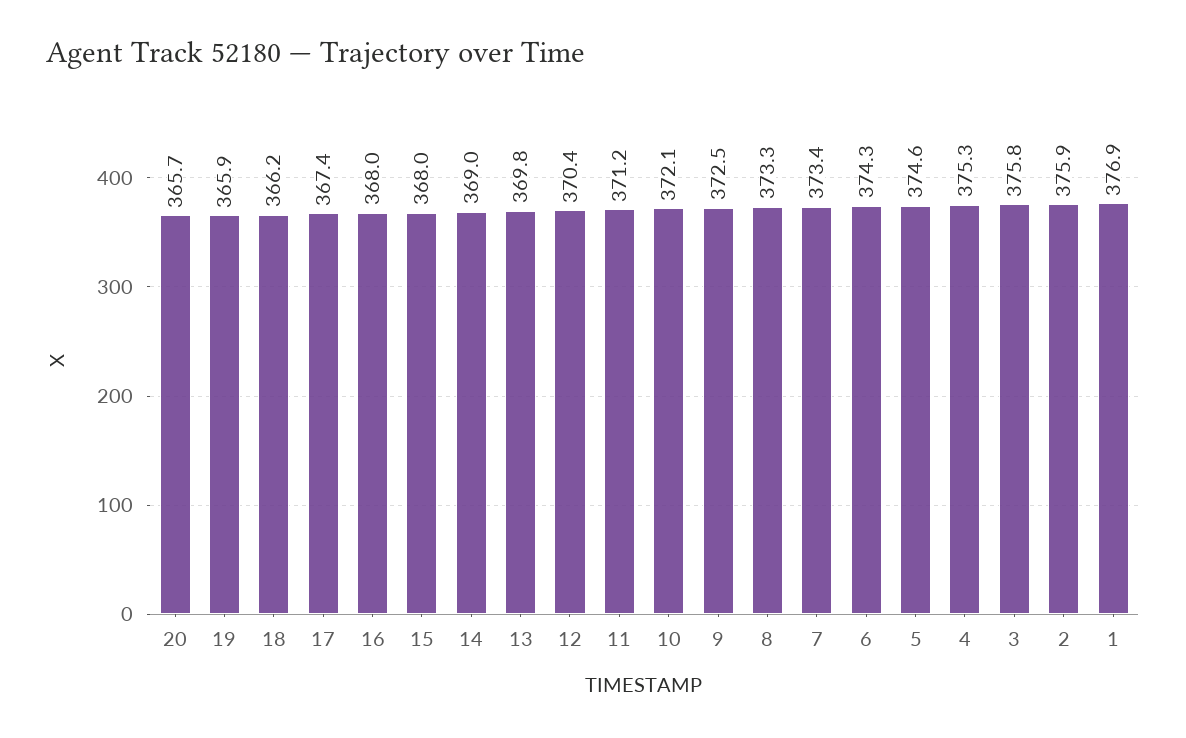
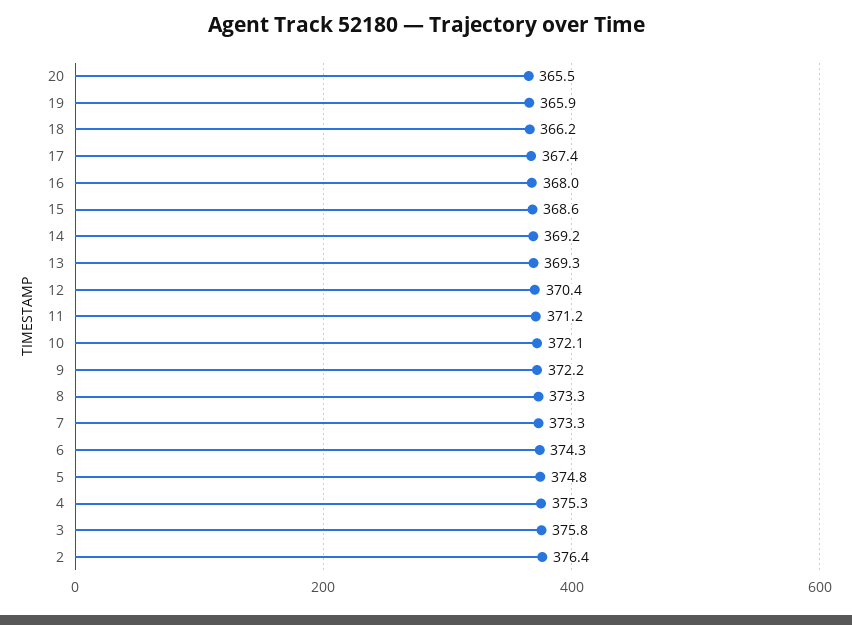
20: 365.7 -> 365.5
15: 368 -> 368.6
14: 369 -> 369.2
13: 369.8 -> 369.3
9: 372.5 -> 372.2
7: 373.4 -> 373.3
5: 374.6 -> 374.8
2: 375.9 -> 376.4
1: 376.9 -> none

